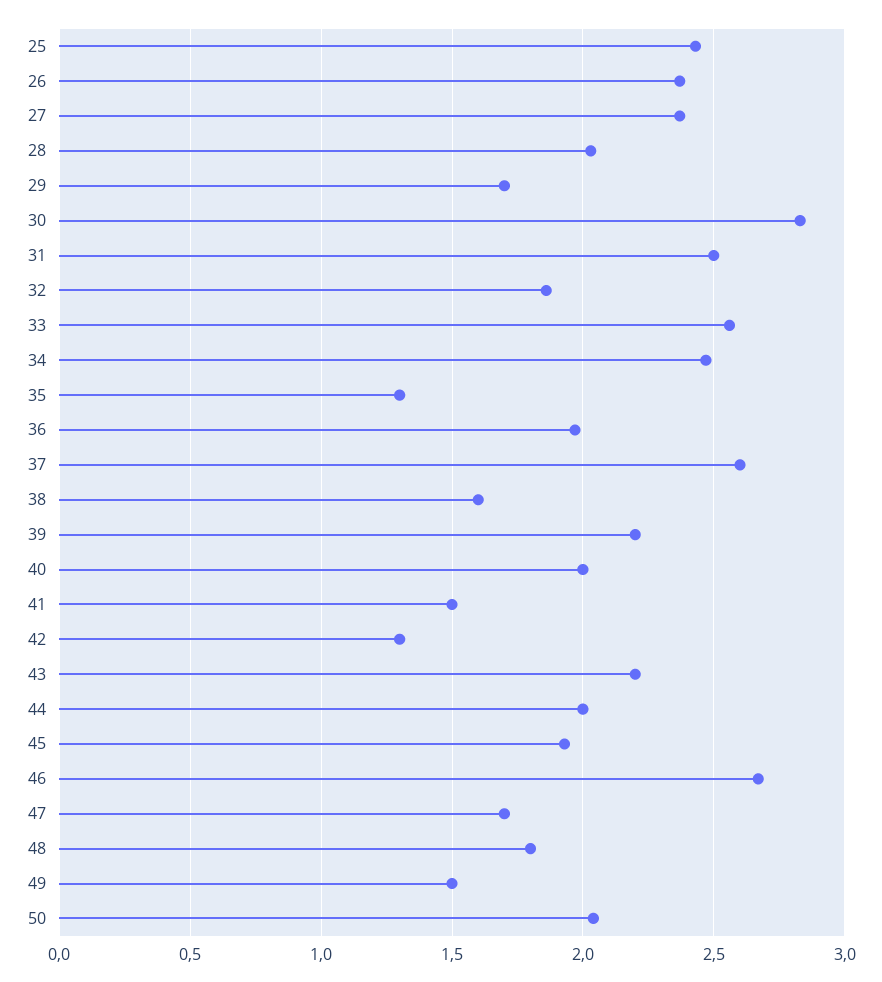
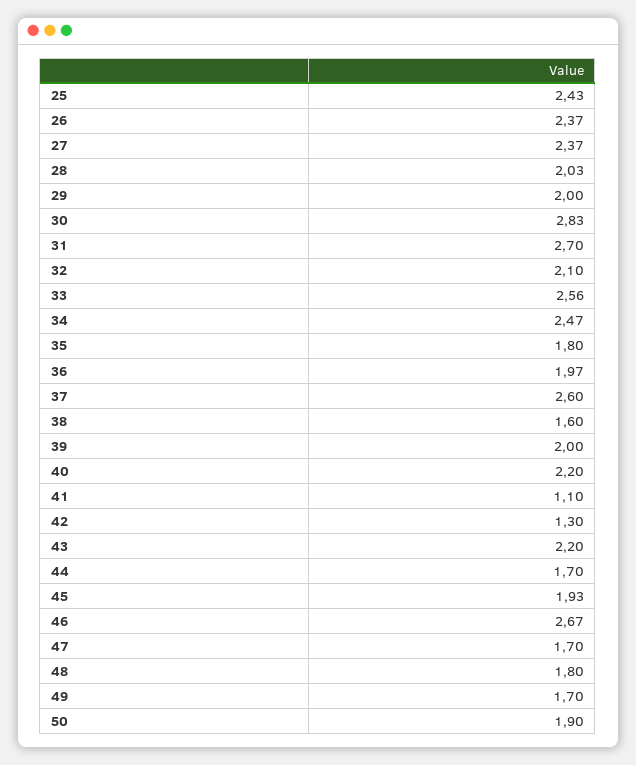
29: 1.7 -> 2
31: 2.5 -> 2.7
32: 1.85 -> 2.1
35: 1.3 -> 1.8
39: 2.2 -> 2
40: 2 -> 2.2
41: 1.5 -> 1.1
44: 2 -> 1.7
49: 1.5 -> 1.7
50: 2.05 -> 1.9

